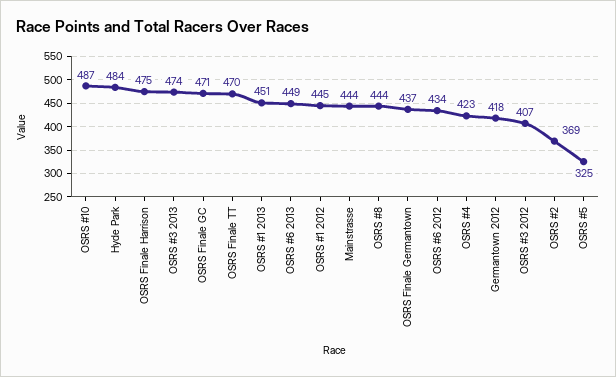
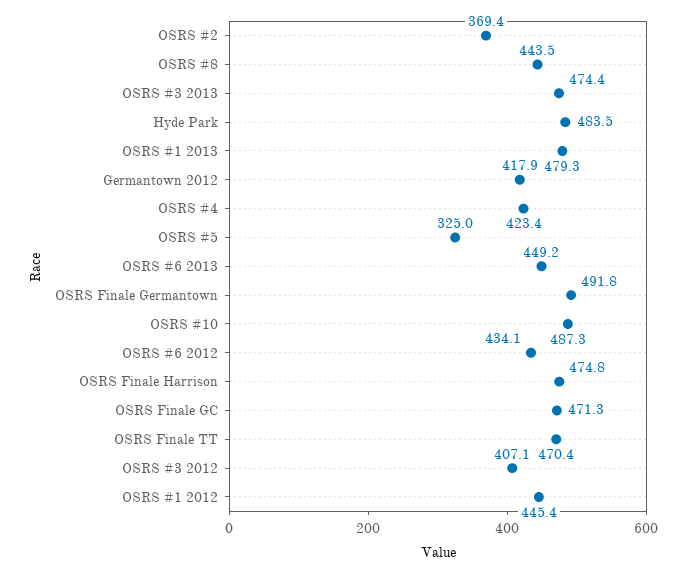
OSRS #1 2013: 451 -> 479.3
Mainstrasse: 444 -> none
OSRS Finale Germantown: 437 -> 491.8

